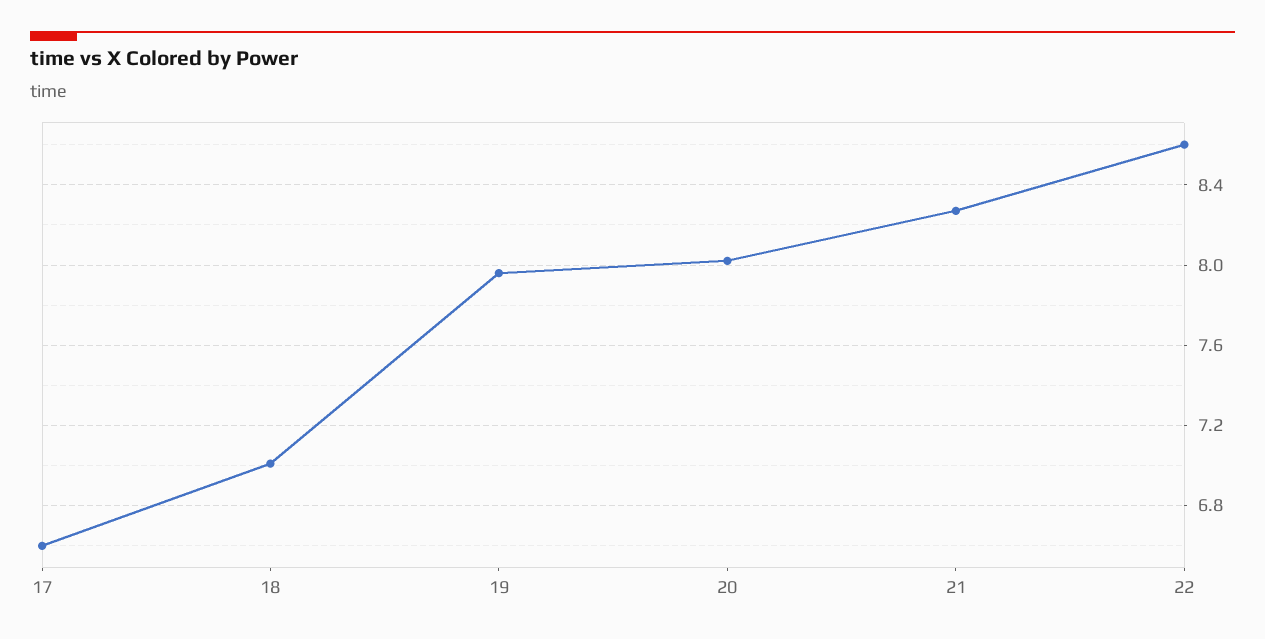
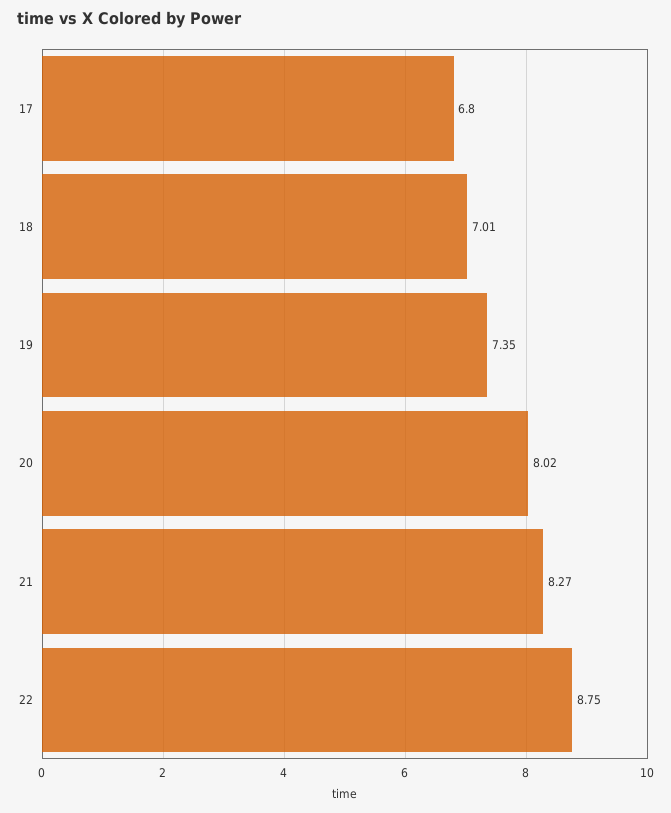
17: 6.6 -> 6.8
19: 7.95 -> 7.35
22: 8.6 -> 8.75

